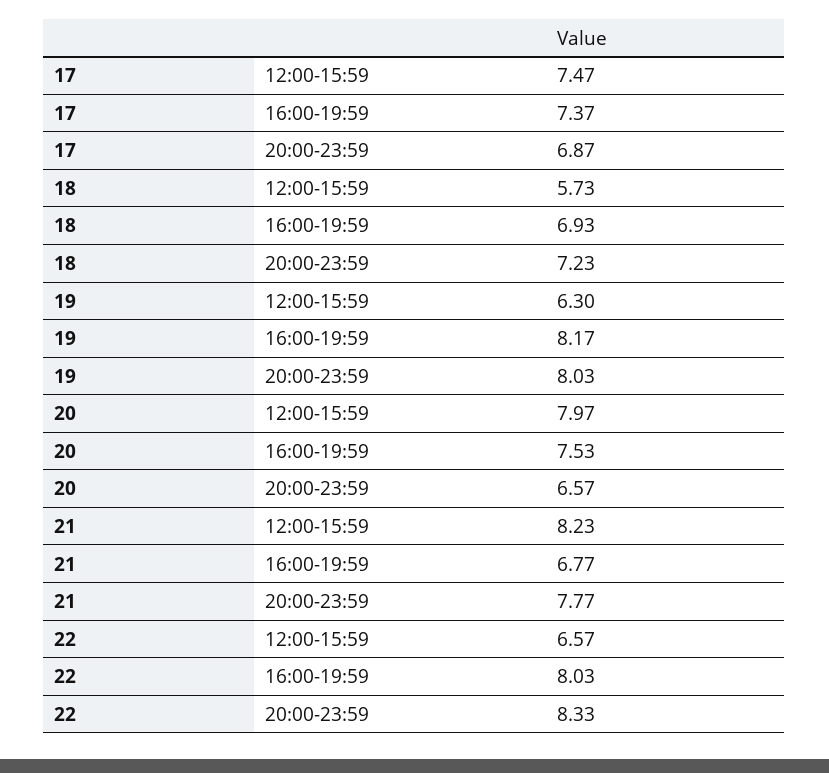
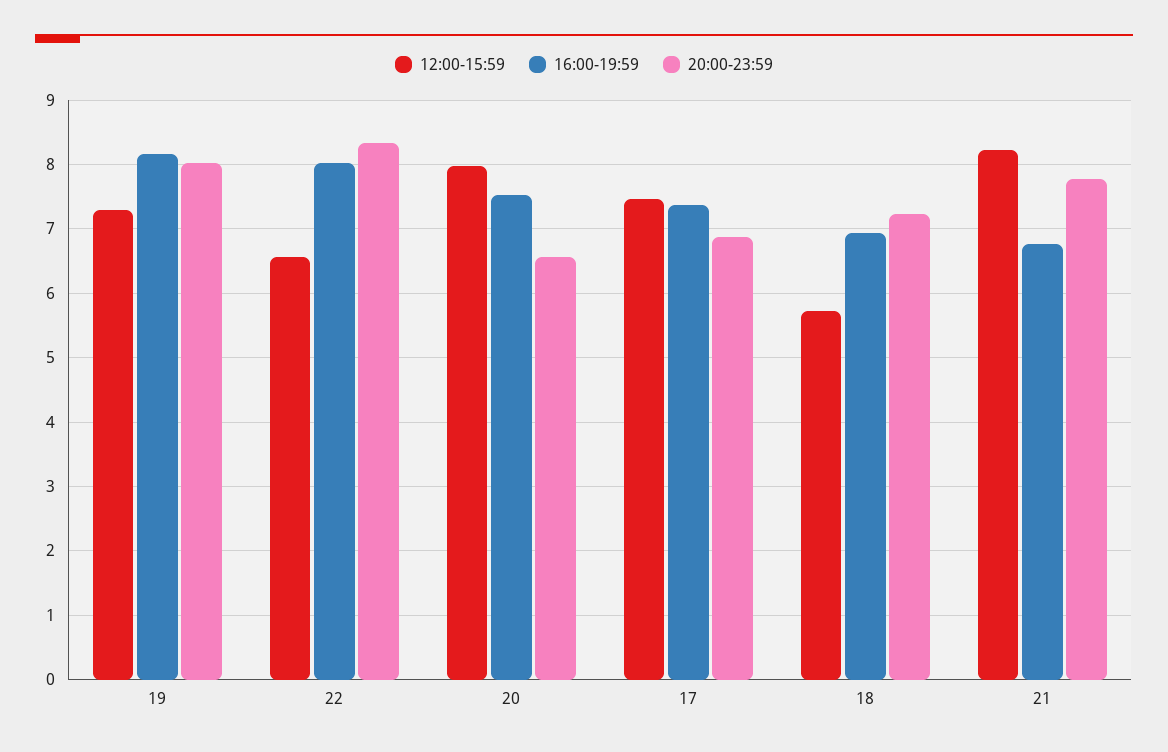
12:00-15:59, 19: 6.3 -> 7.3

